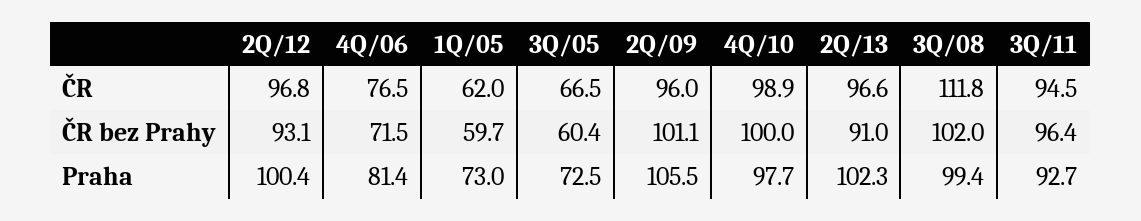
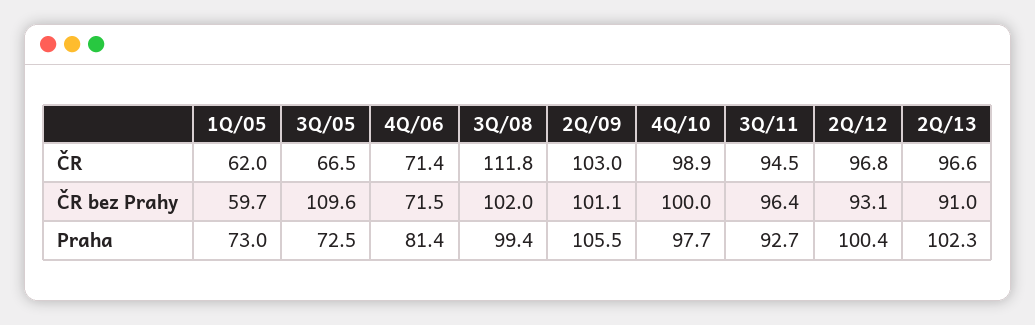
4Q/06, ČR: 76.5 -> 71.4
2Q/09, ČR: 96 -> 103
3Q/05, ČR bez Prahy: 60.4 -> 109.6

